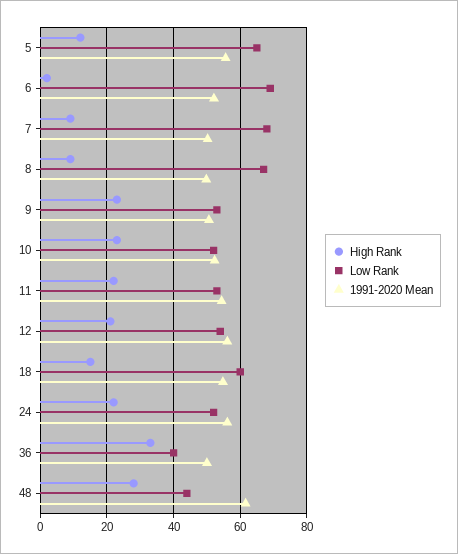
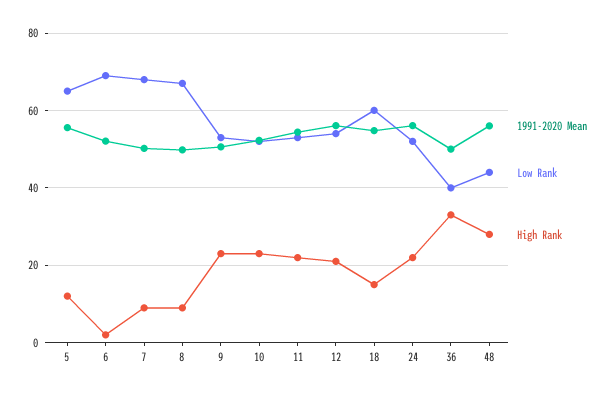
1991-2020 Mean, 48: 62 -> 56

